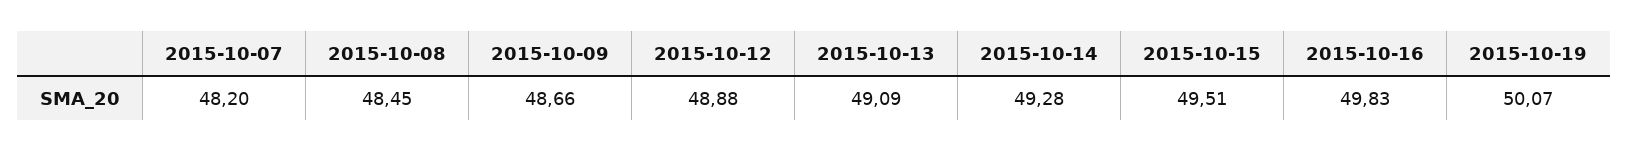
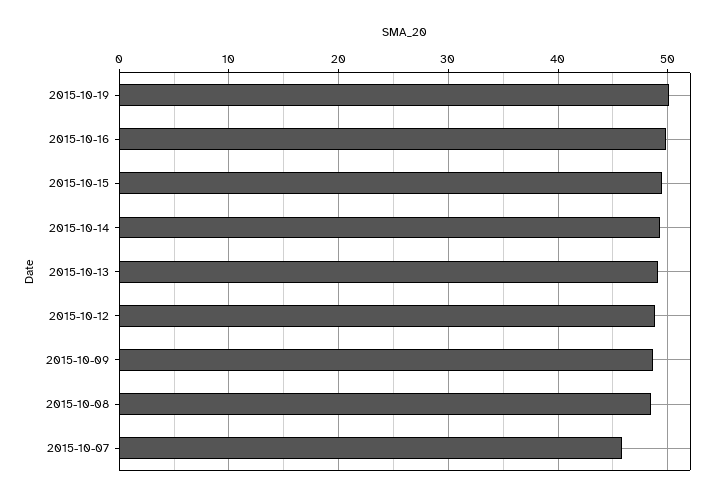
2015-10-07: 48.2 -> 46

